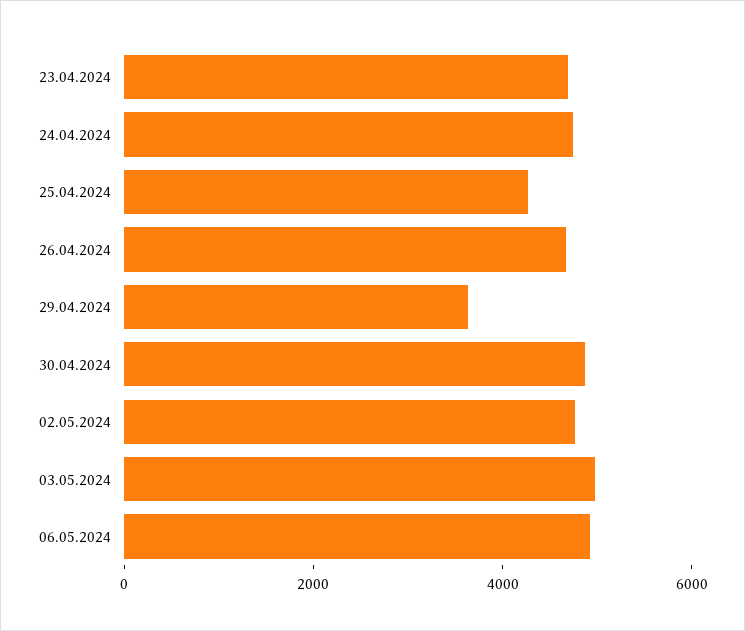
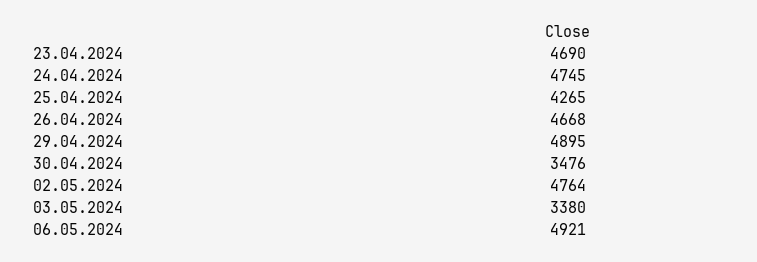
29.04.2024: 3500 -> 4895
30.04.2024: 5000 -> 3476
03.05.2024: 5000 -> 3380

